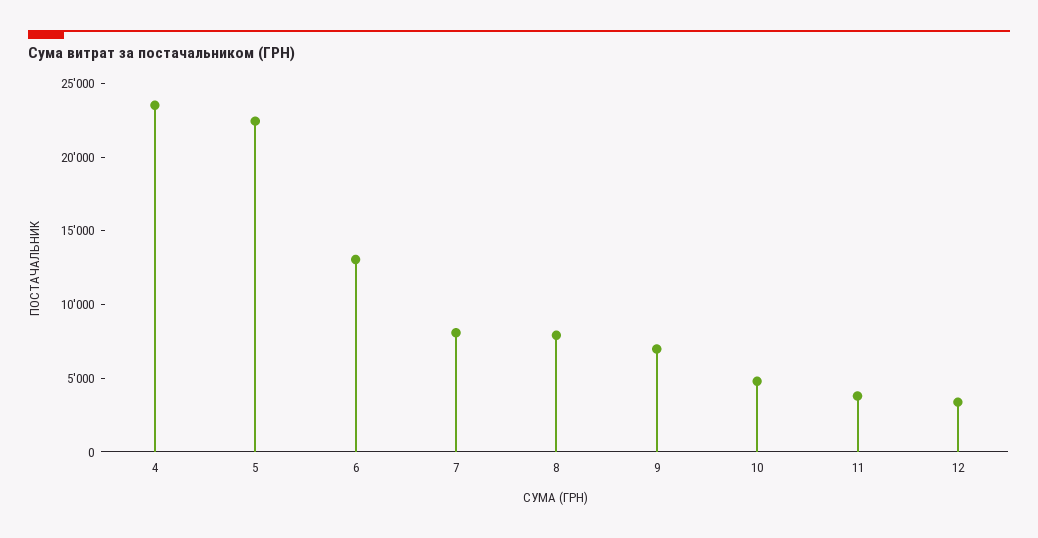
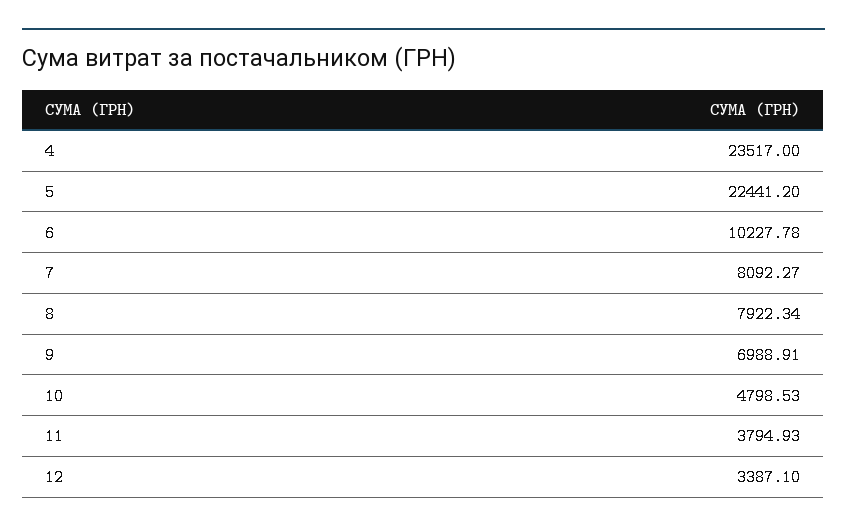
6: 13000 -> 10227.78

